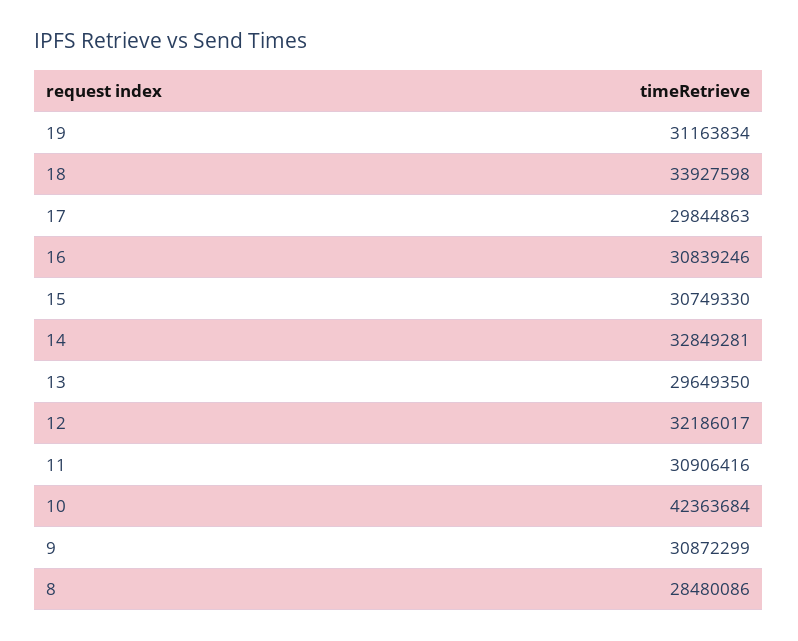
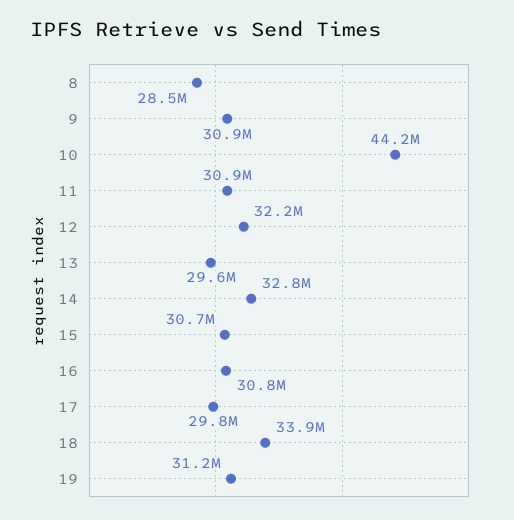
10: 42363684 -> 44200000

